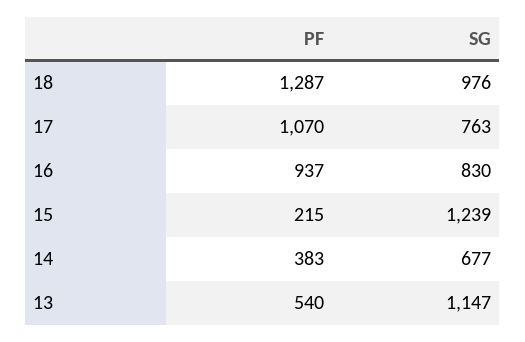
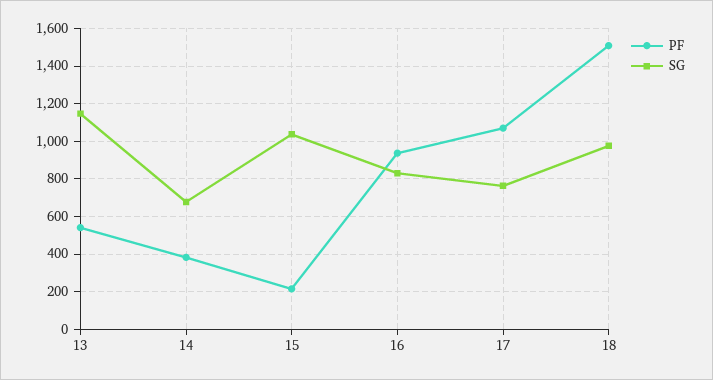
PF, 18: 1287 -> 1500
SG, 15: 1239 -> 1050

